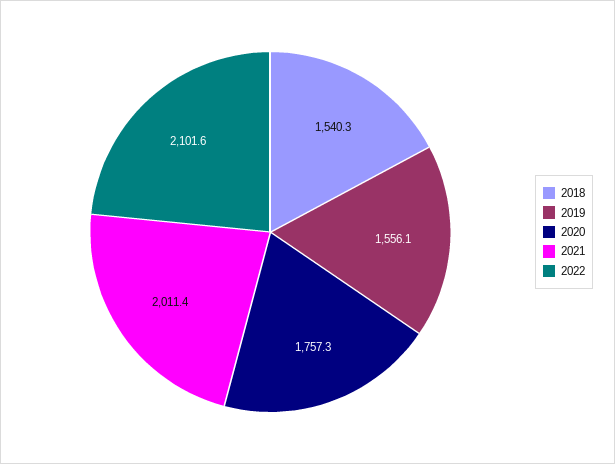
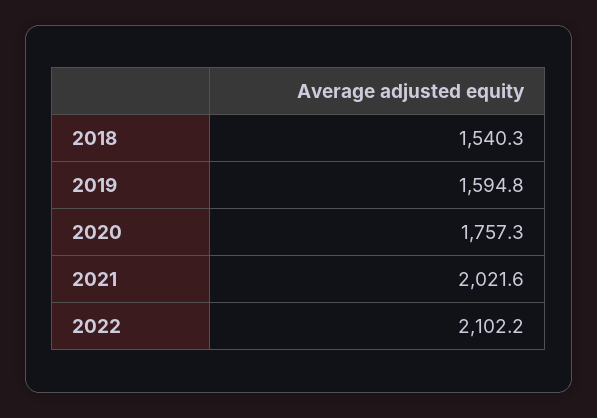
2019: 1556.1 -> 1594.8
2021: 2011.4 -> 2021.6
2022: 2101.6 -> 2102.2

